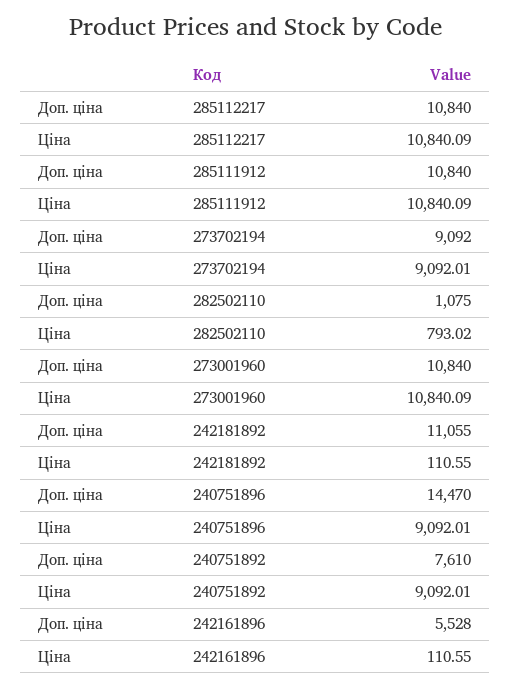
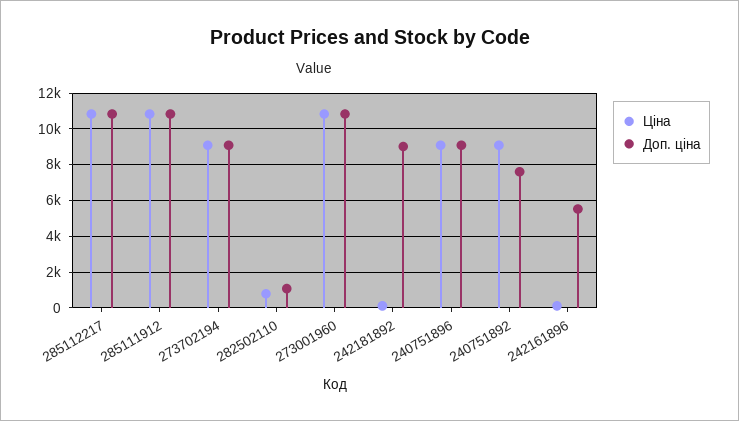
Доп. ціна, 242181892: 11055 -> 9000
Доп. ціна, 240751896: 14470 -> 9000

